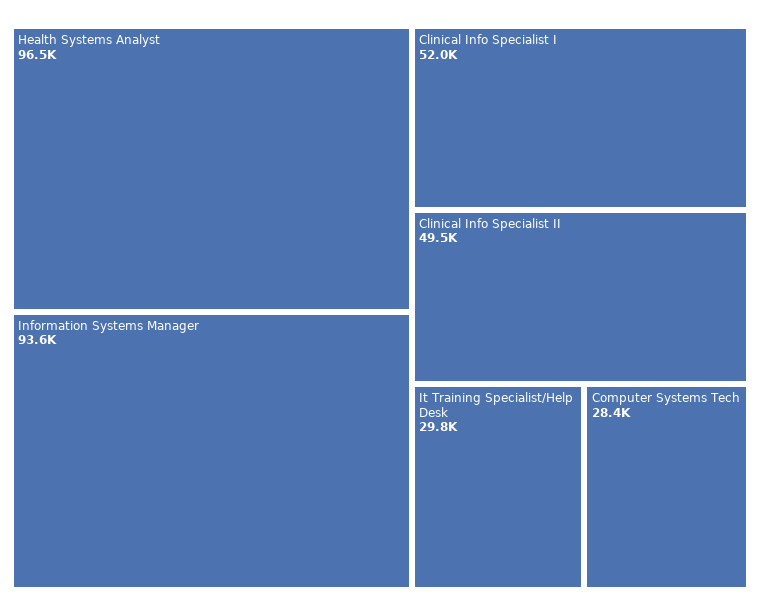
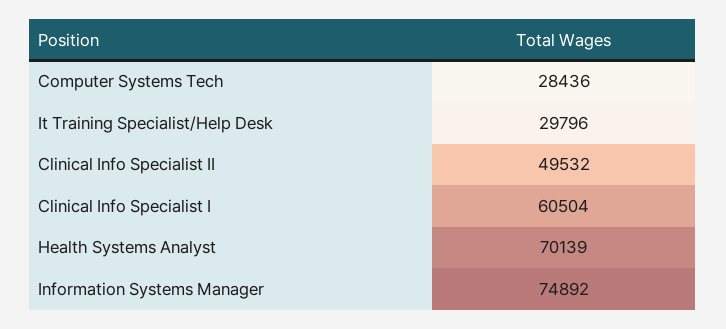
Health Systems Analyst: 96500 -> 70139
Information Systems Manager: 93600 -> 74892
Clinical Info Specialist I: 52000 -> 60504

